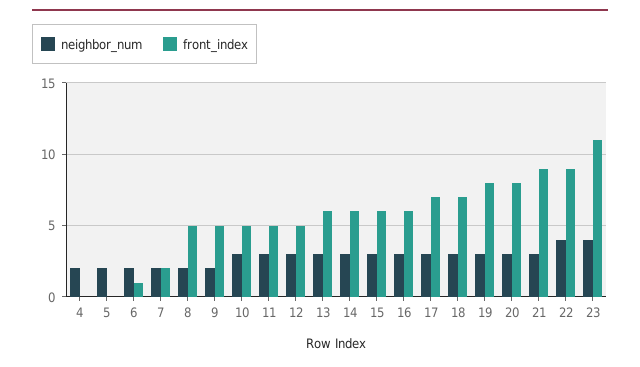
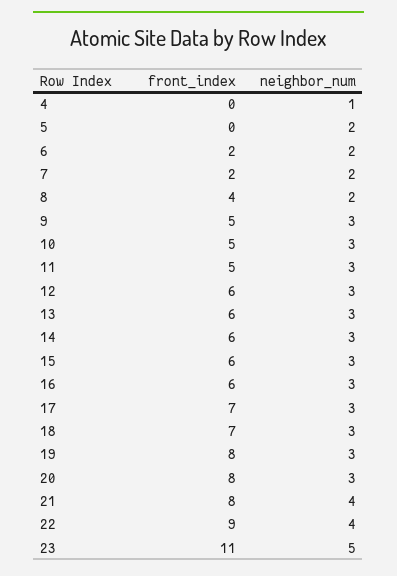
neighbor_num, 4: 2 -> 1
front_index, 6: 1 -> 2
front_index, 8: 5 -> 4
neighbor_num, 9: 2 -> 3
front_index, 12: 5 -> 6
neighbor_num, 21: 3 -> 4
front_index, 21: 9 -> 8
neighbor_num, 23: 4 -> 5

